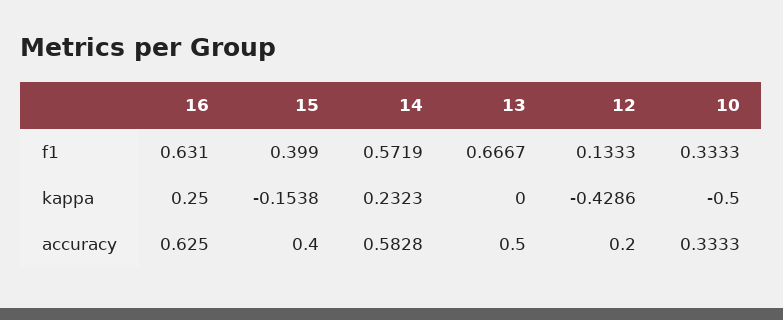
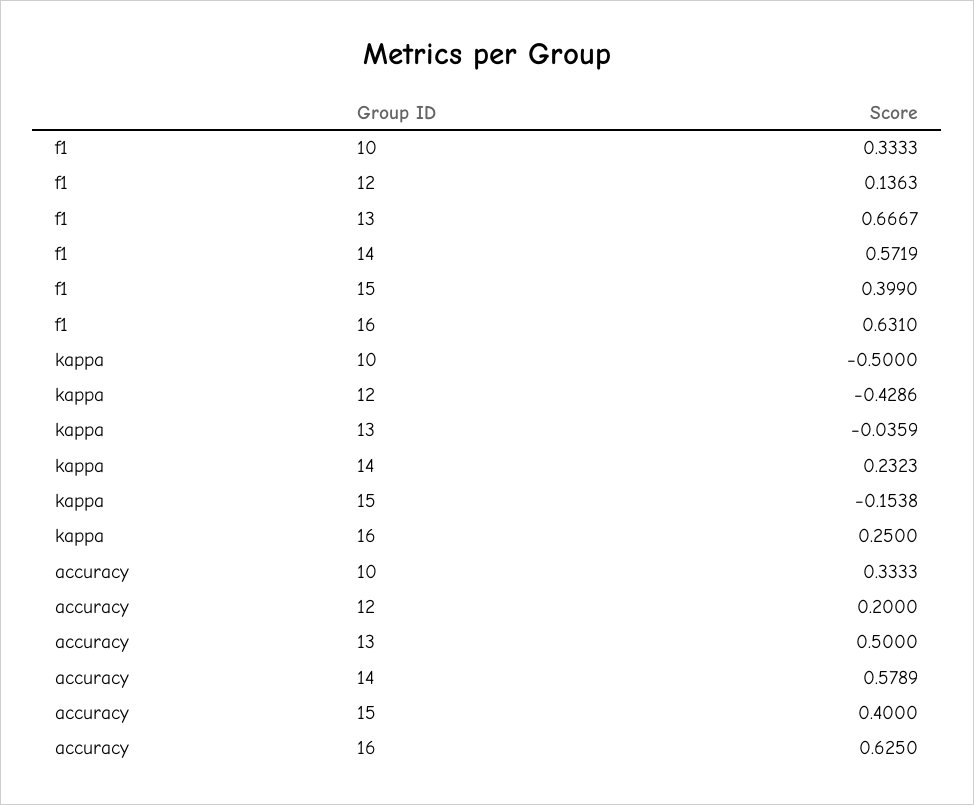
12, f1: 0.1333 -> 0.1363
13, kappa: 0 -> -0.0359
14, accuracy: 0.5828 -> 0.5789

